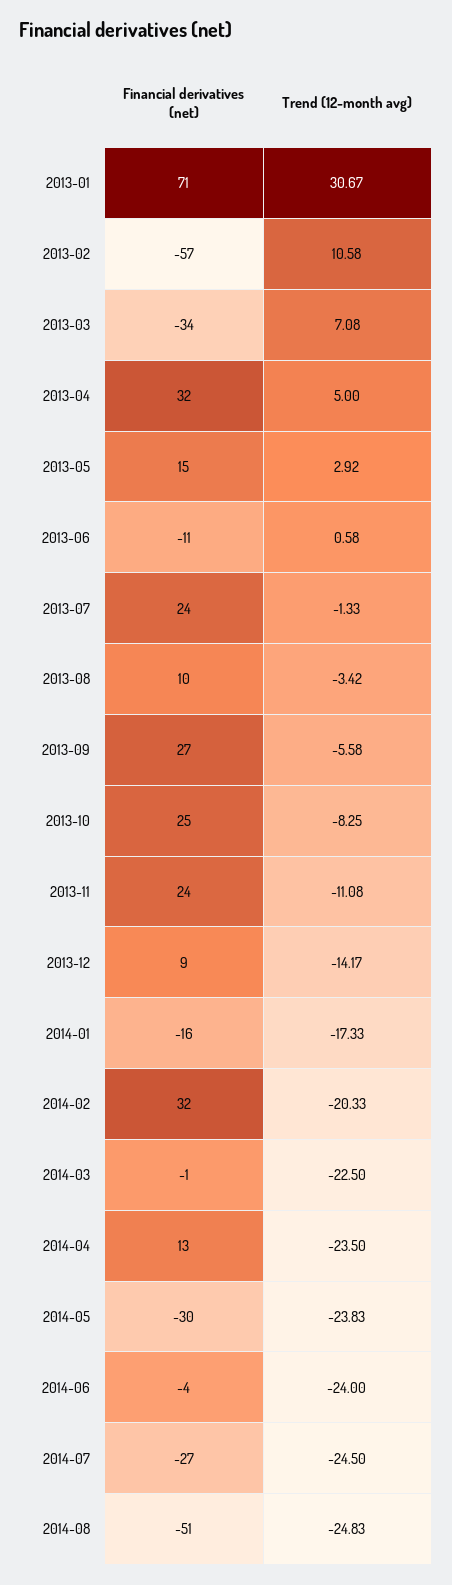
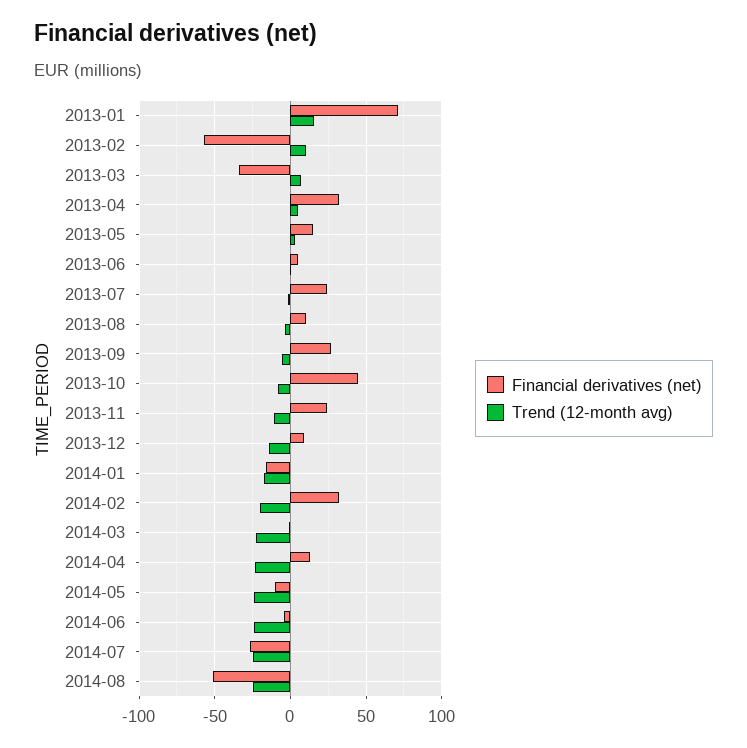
Trend (12-month avg), 2013-01: 30.67 -> 15
Financial derivatives (net), 2013-06: -11 -> 5
Financial derivatives (net), 2013-10: 25 -> 45
Financial derivatives (net), 2014-05: -30 -> -10

